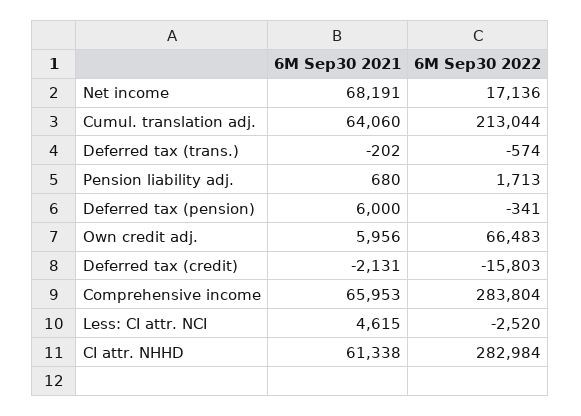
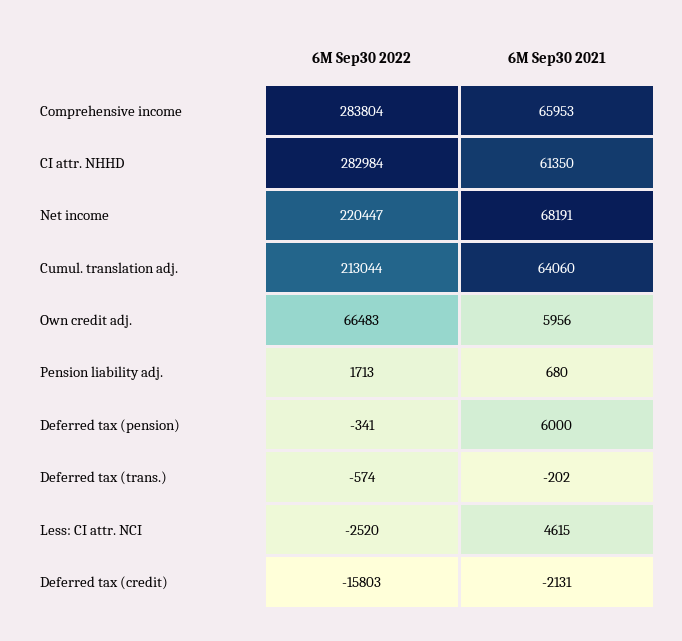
6M Sep30 2022, Net income: 17136 -> 220447
6M Sep30 2021, CI attr. NHHD: 61338 -> 61350

